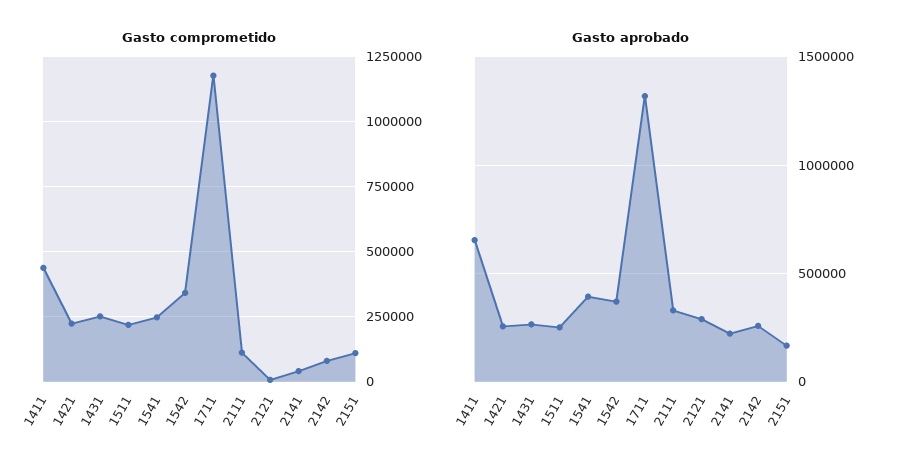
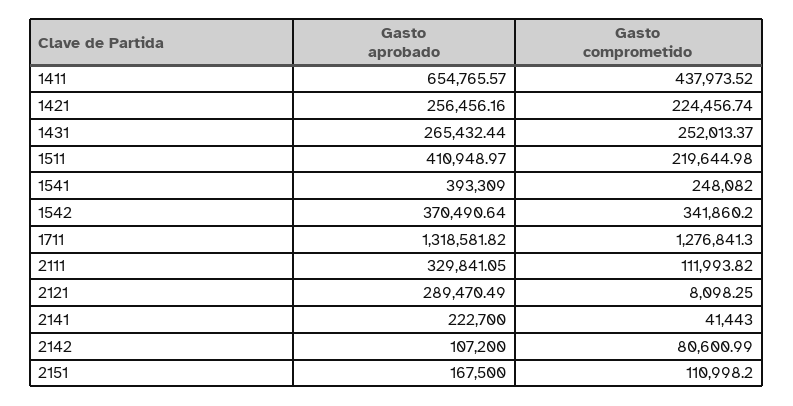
Gasto comprometido, 1711: 1175000 -> 1276841.3
Gasto aprobado, 1511: 250000 -> 410948.97
Gasto aprobado, 2142: 250000 -> 107200

